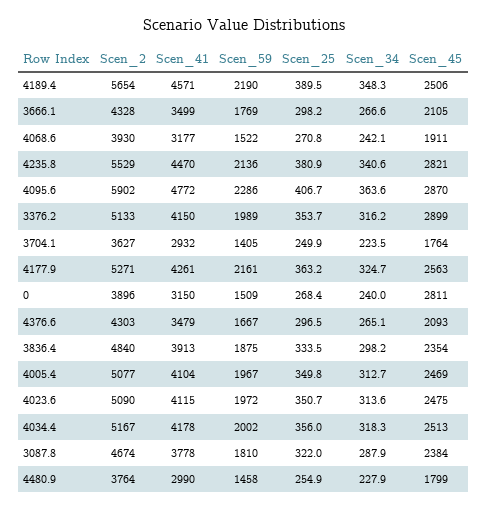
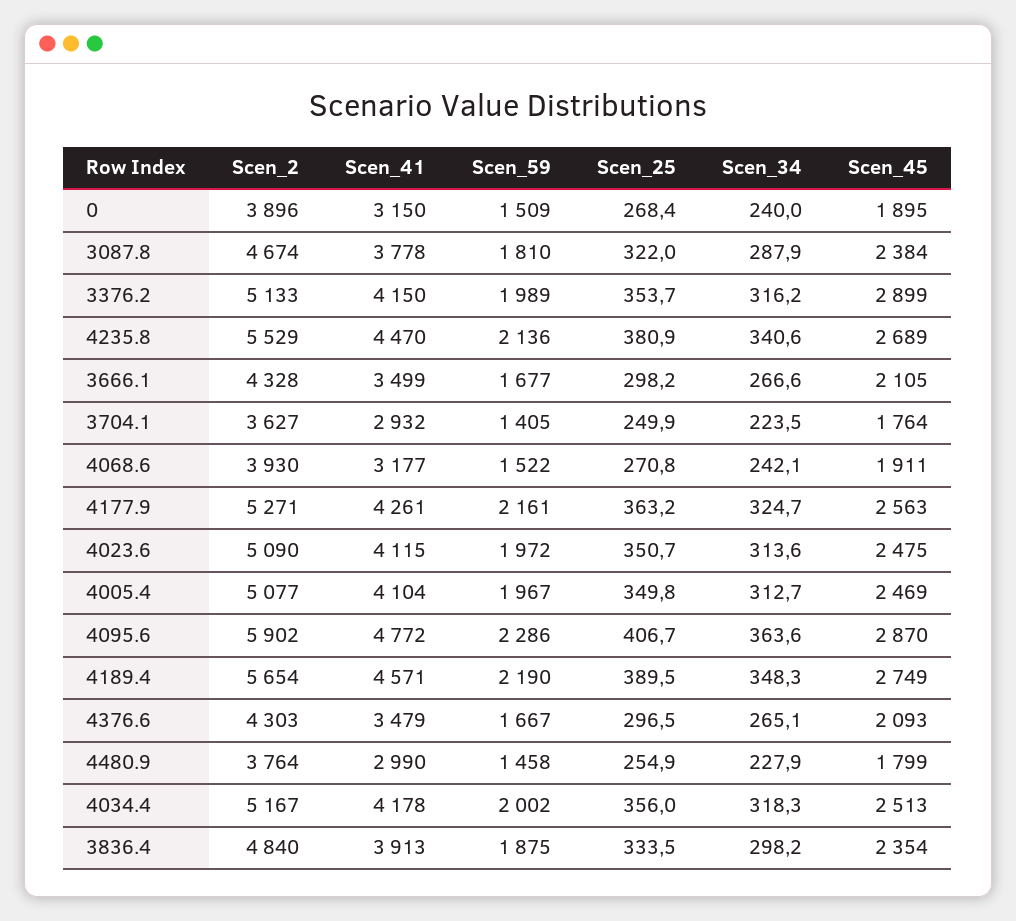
Scen_45, 4189.4: 2506 -> 2749
Scen_59, 3666.1: 1769 -> 1677
Scen_45, 4235.8: 2821 -> 2689
Scen_45, 0: 2811 -> 1895

